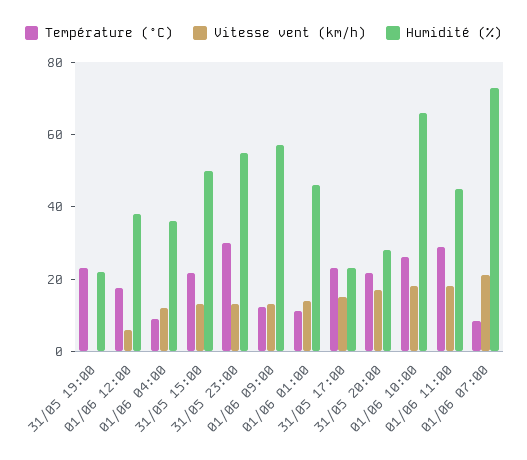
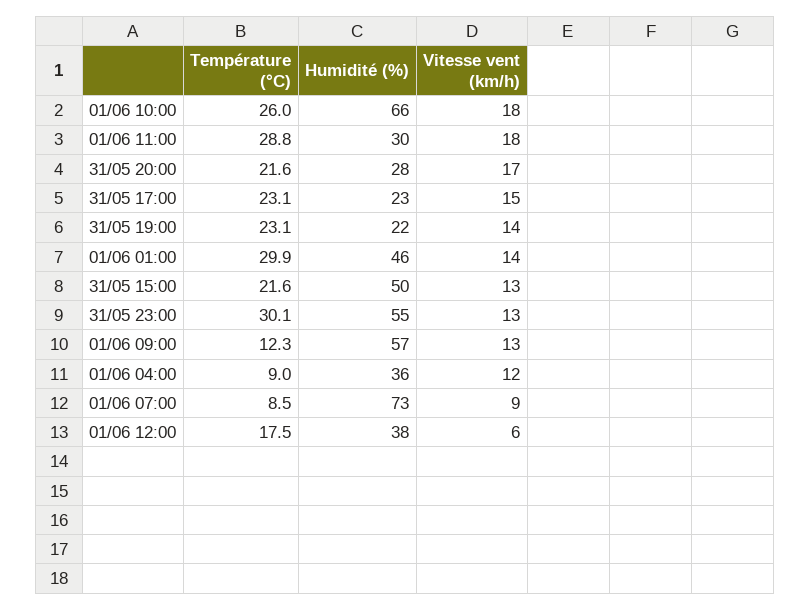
Vitesse vent (km/h), 31/05 19:00: 0 -> 14
Température (°C), 01/06 01:00: 10 -> 29.9
Humidité (%), 01/06 11:00: 45 -> 30
Vitesse vent (km/h), 01/06 07:00: 20 -> 9

